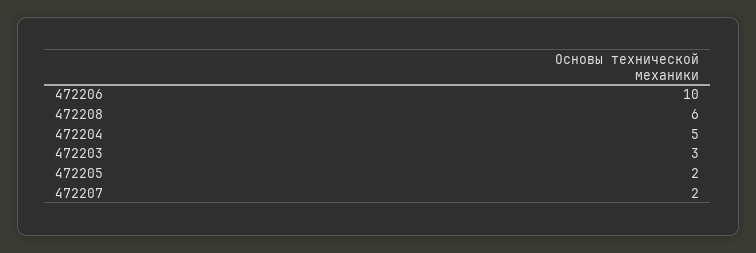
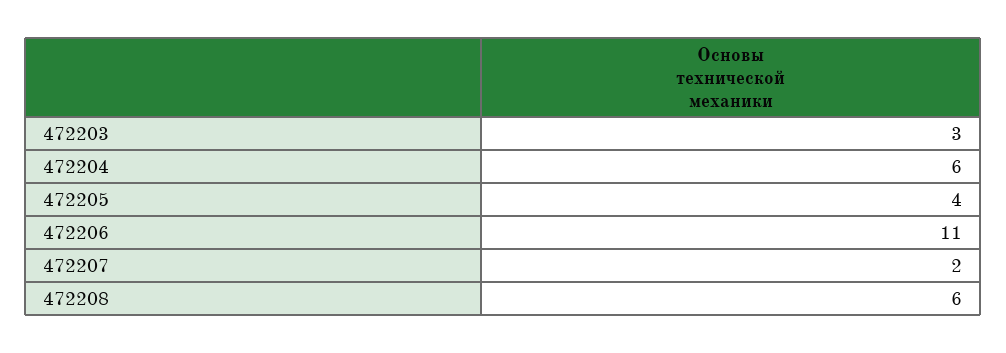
472206: 10 -> 11
472204: 5 -> 6
472205: 2 -> 4

